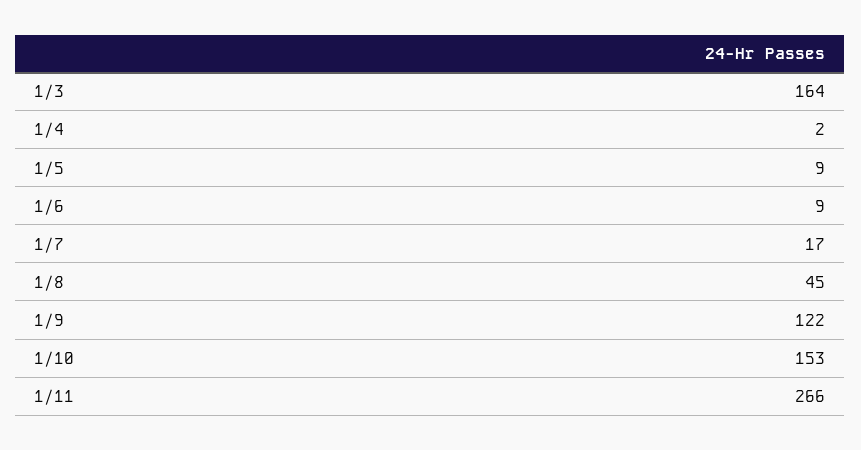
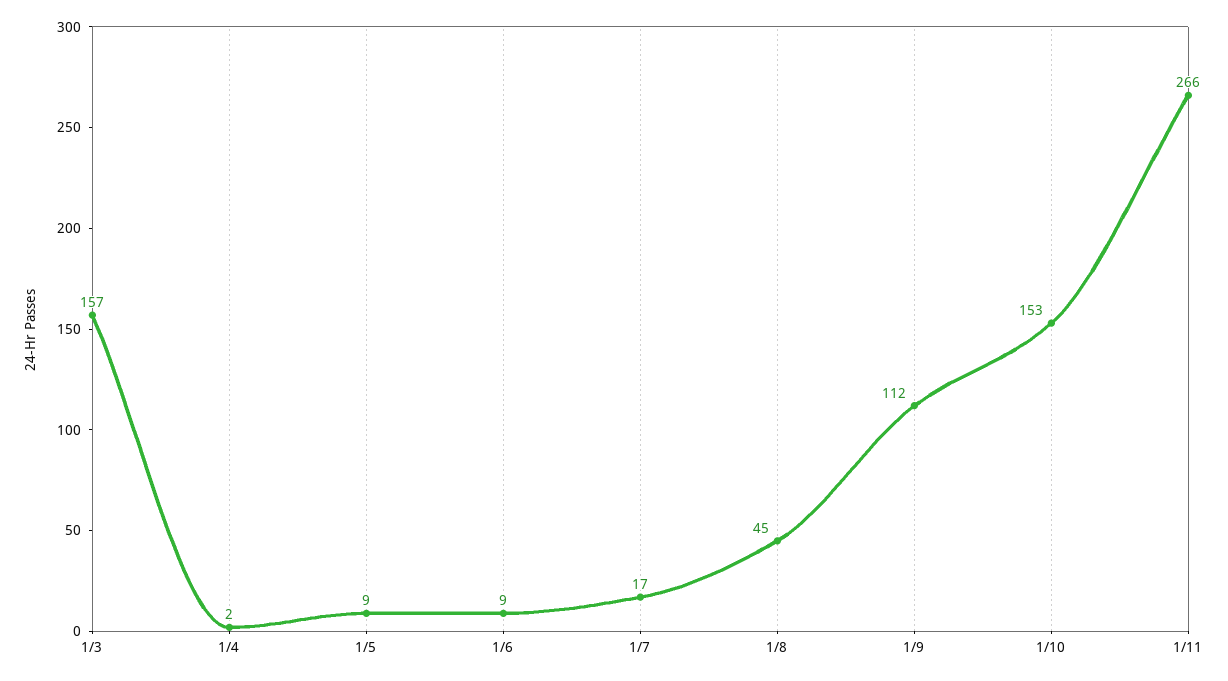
1/3: 164 -> 157
1/9: 122 -> 112

